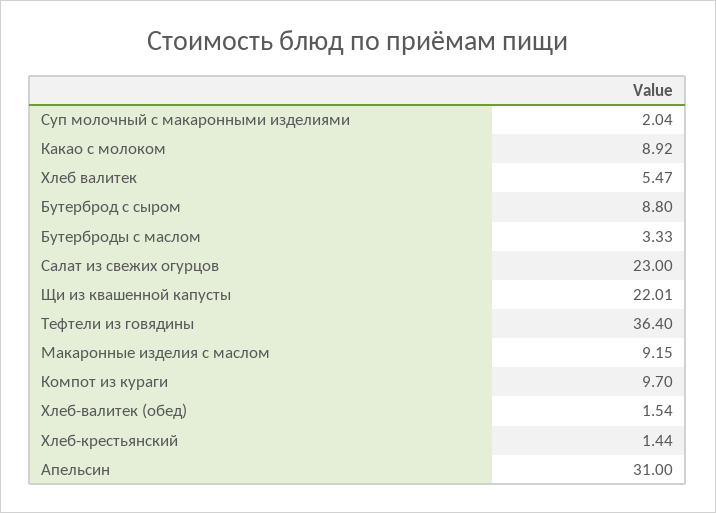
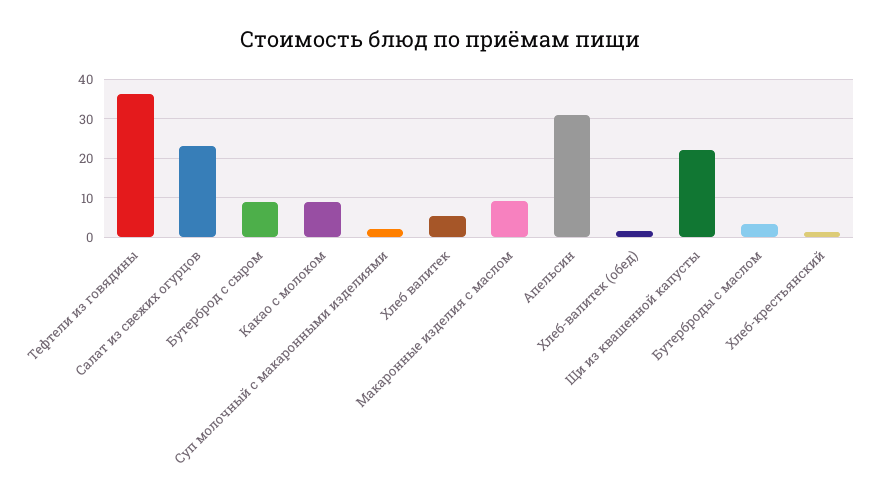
Компот из кураги: 9.7 -> none

